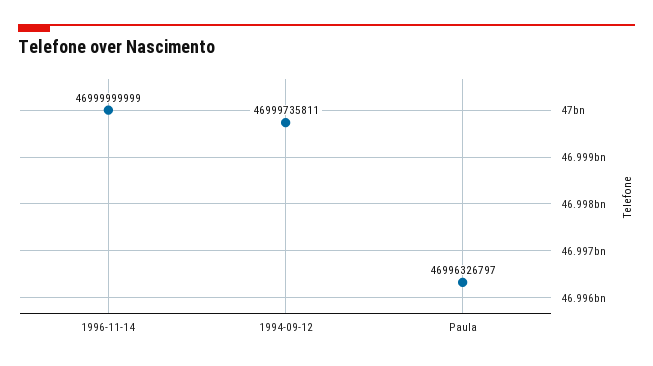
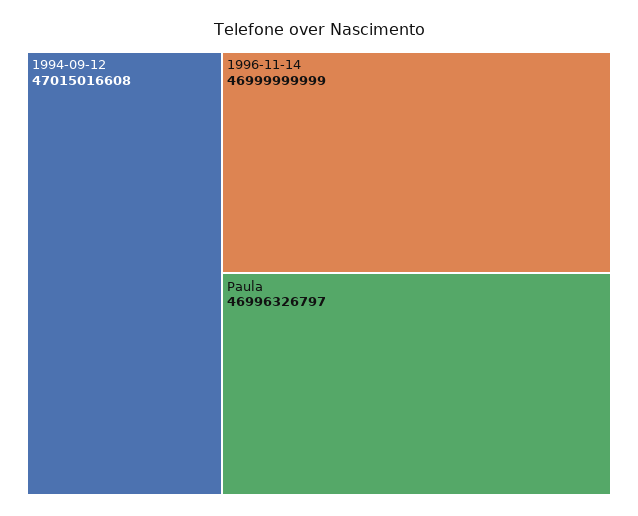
1994-09-12: 46999735811 -> 47015016608

